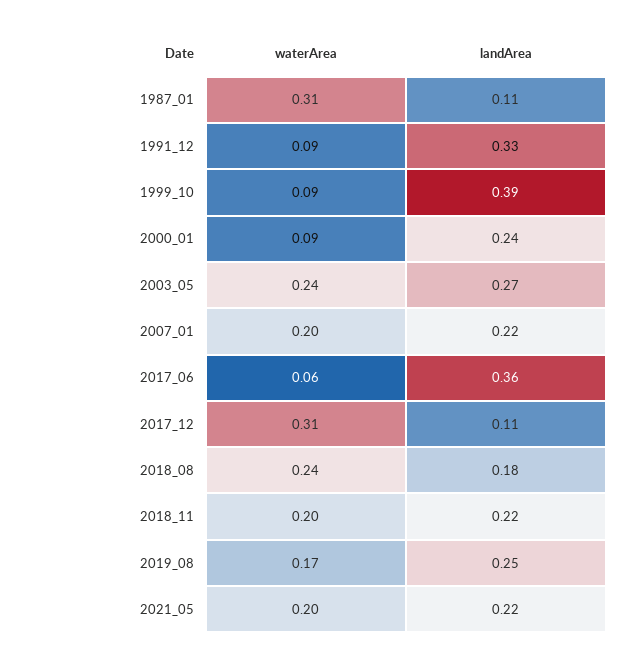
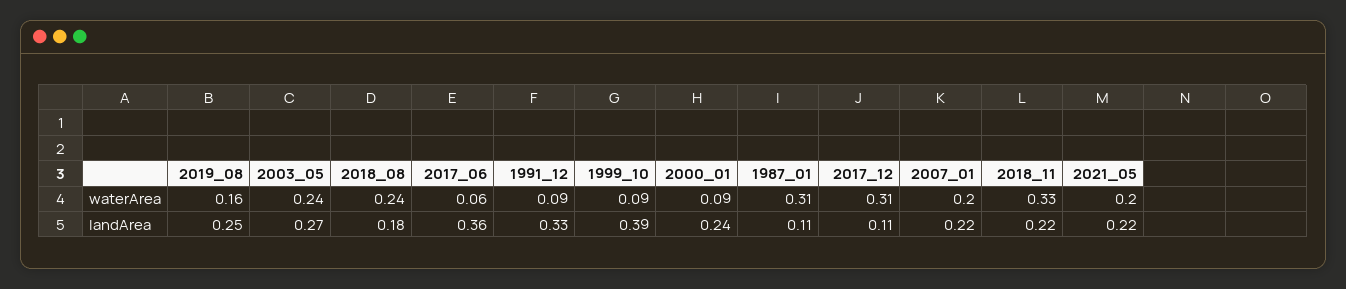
waterArea, 2018_11: 0.2 -> 0.33
waterArea, 2019_08: 0.17 -> 0.16

